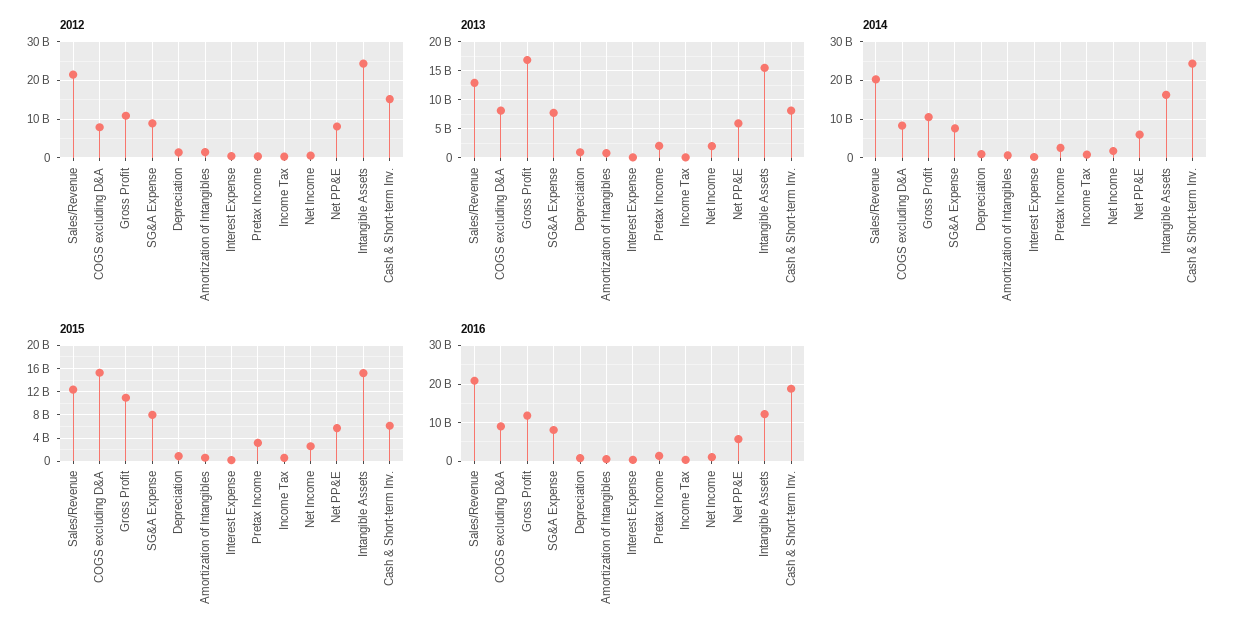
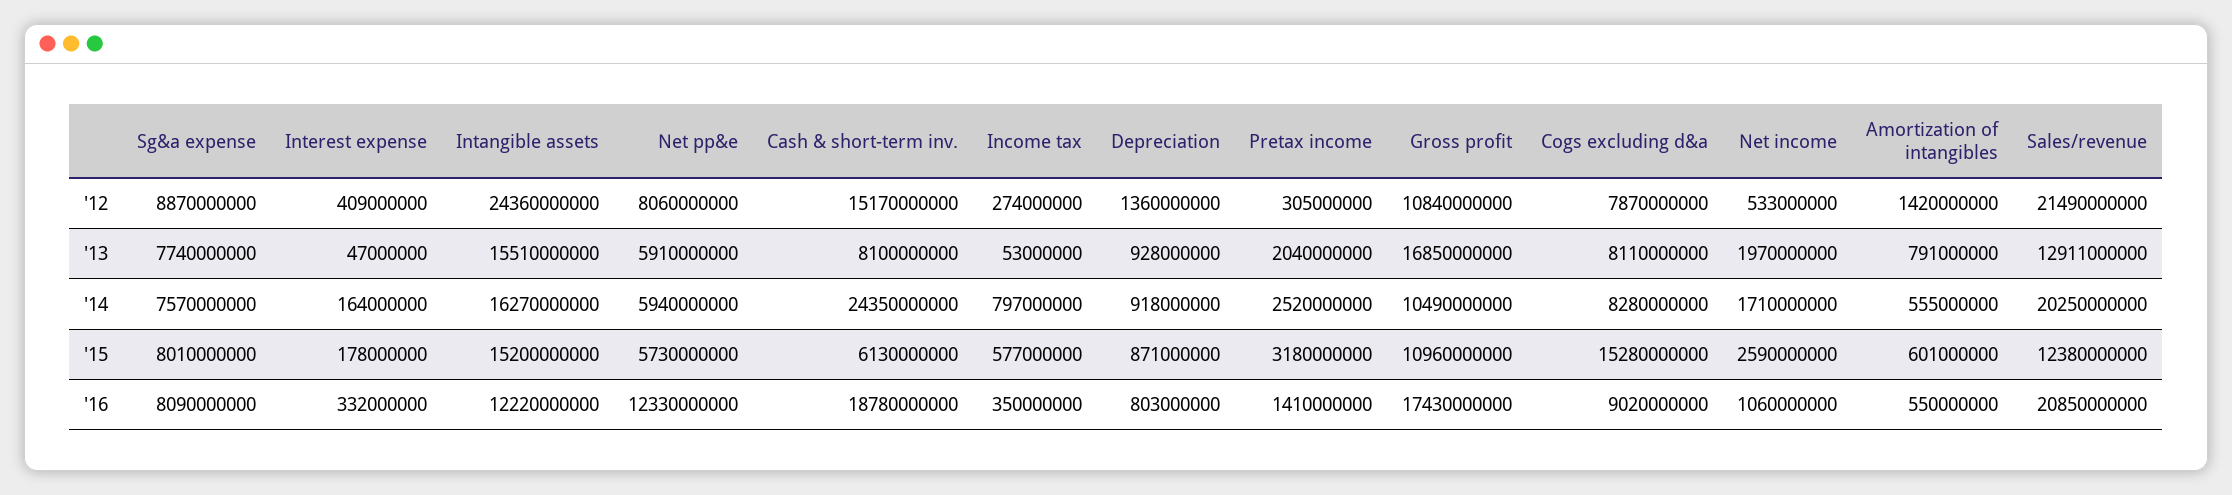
2016, Gross Profit: 12000000000 -> 17430000000
2016, Net PP&E: 6000000000 -> 12330000000

